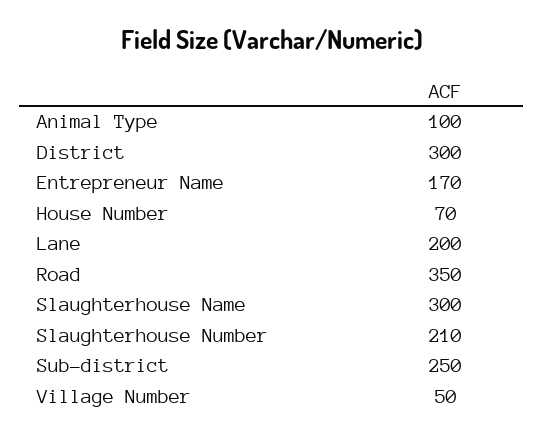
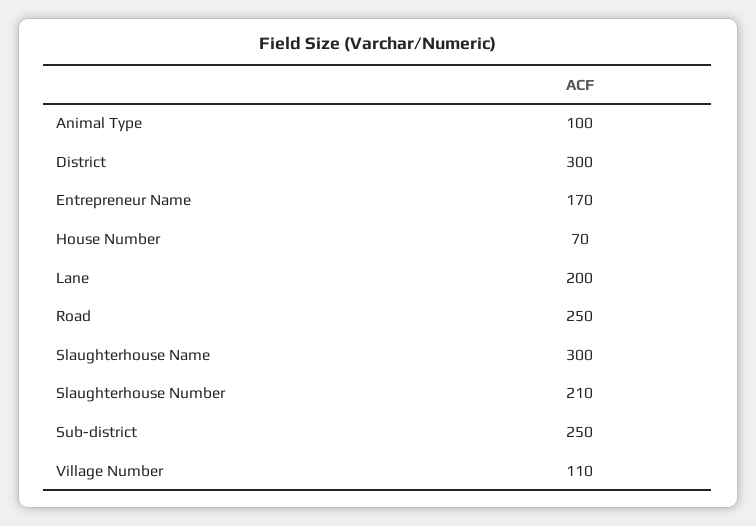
Road: 350 -> 250
Village Number: 50 -> 110

